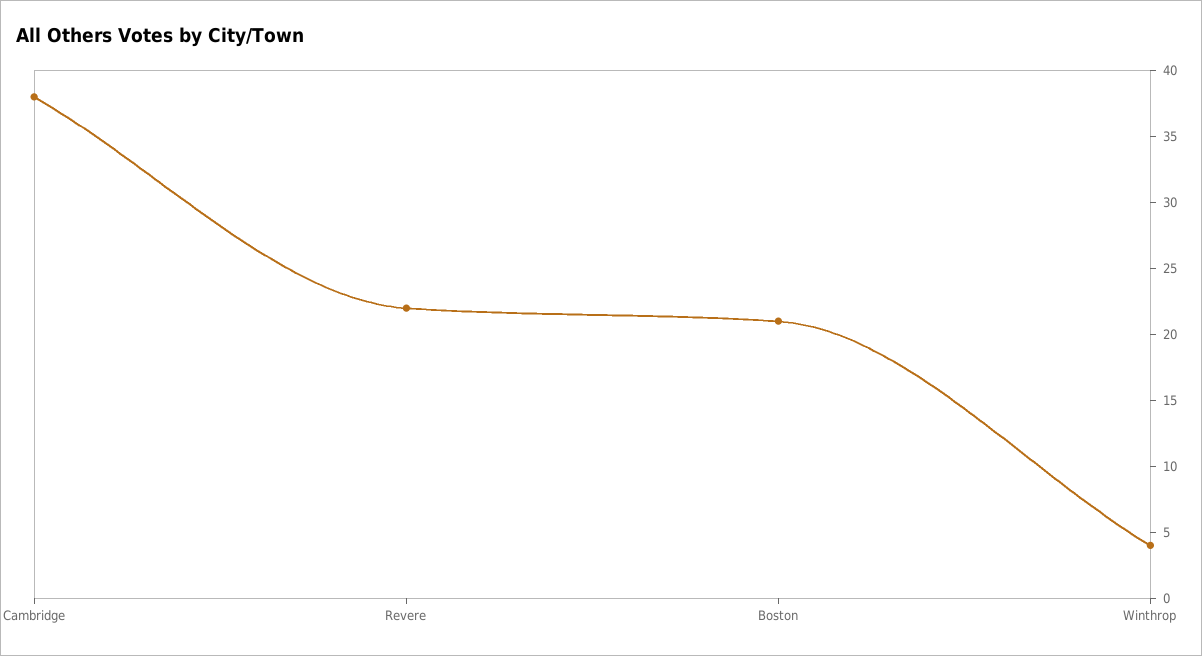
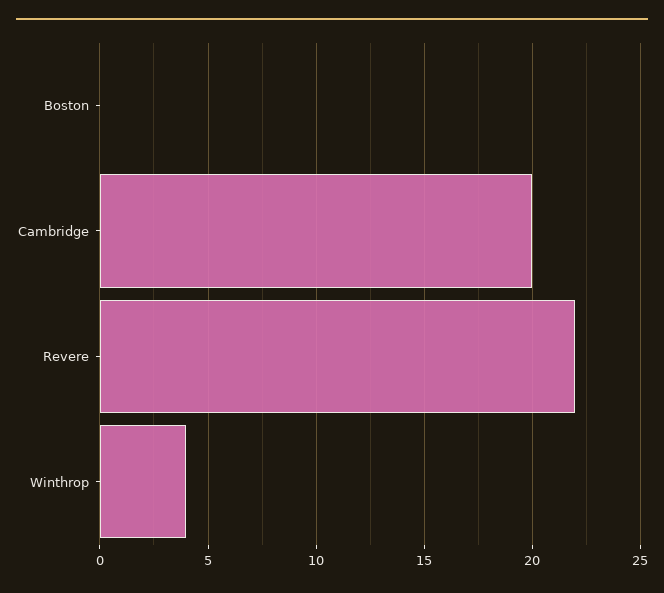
Cambridge: 38 -> 20
Boston: 21 -> 0

